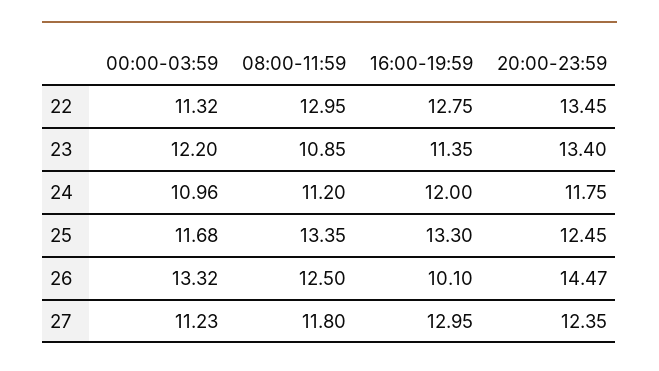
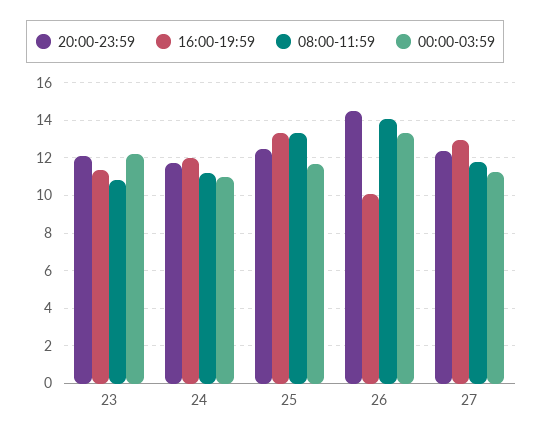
00:00-03:59, 22: 11.32 -> none
08:00-11:59, 22: 12.95 -> none
16:00-19:59, 22: 12.75 -> none
20:00-23:59, 22: 13.45 -> none
20:00-23:59, 23: 13.4 -> 12
08:00-11:59, 26: 12.5 -> 14

